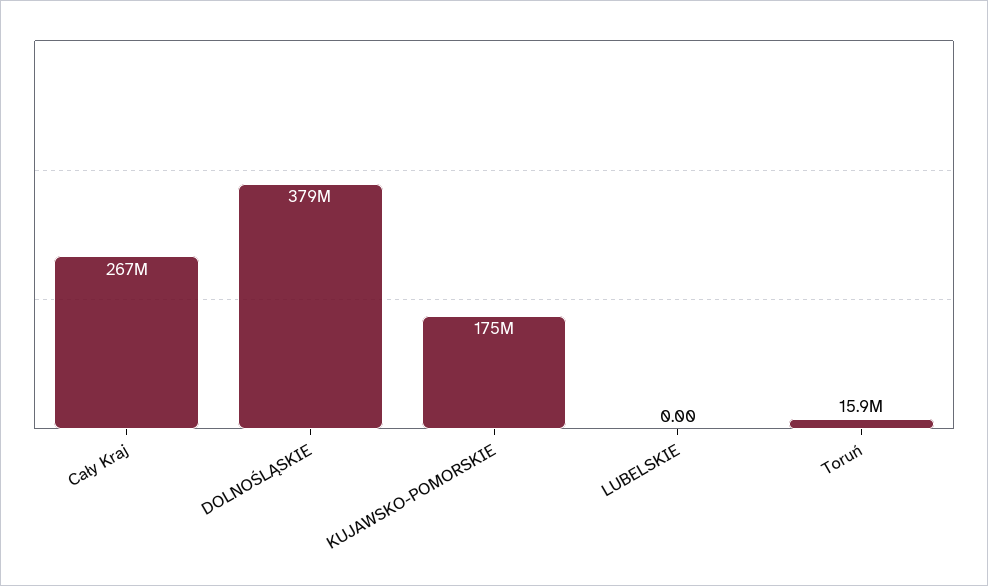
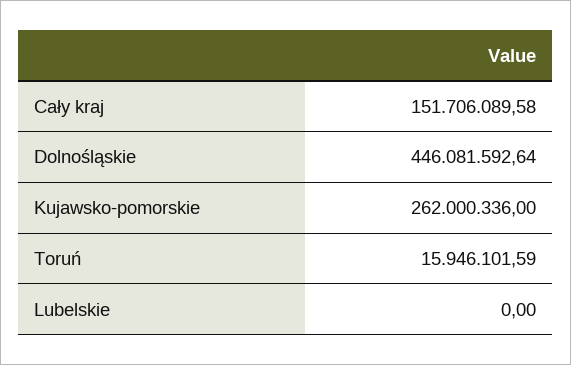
Cały Kraj: 267000000 -> 151706089.58
DOLNOŚLĄSKIE: 379000000 -> 446081592.64
KUJAWSKO-POMORSKIE: 175000000 -> 262000336

